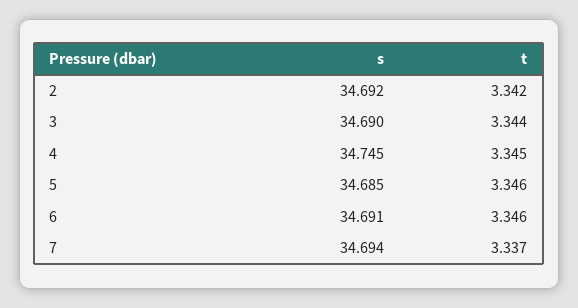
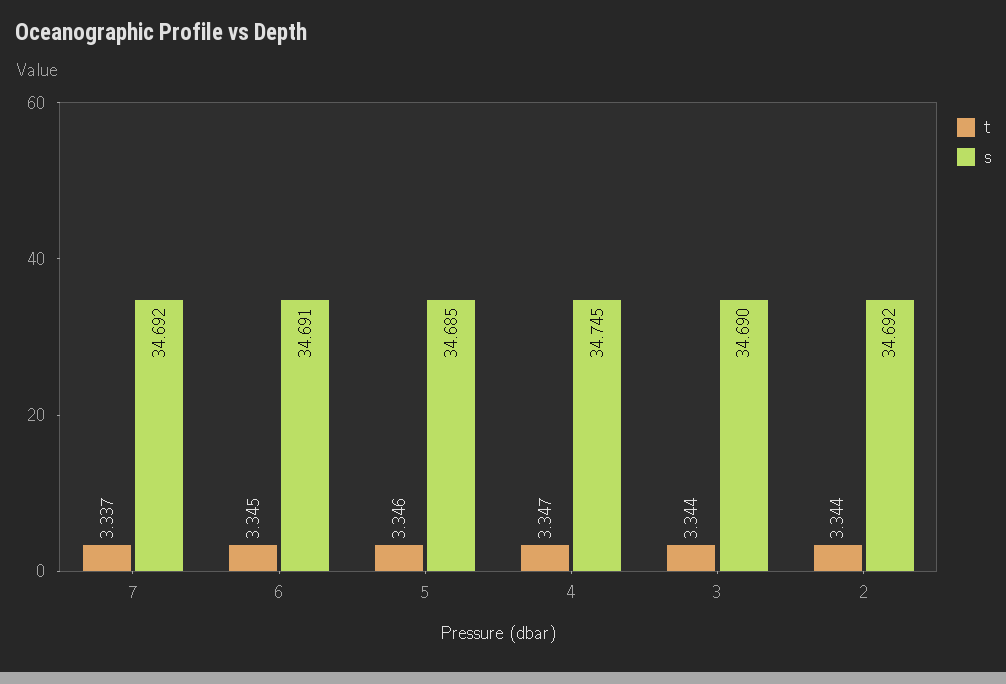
t, 2: 3.342 -> 3.344
t, 4: 3.345 -> 3.347
t, 6: 3.346 -> 3.345
s, 7: 34.694 -> 34.692

